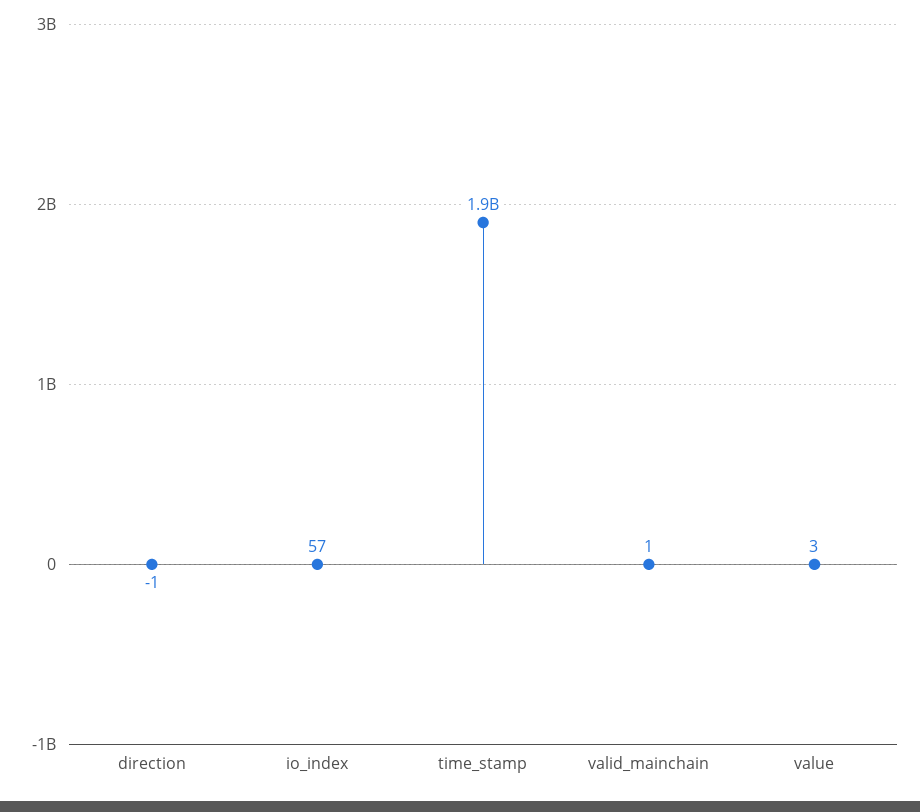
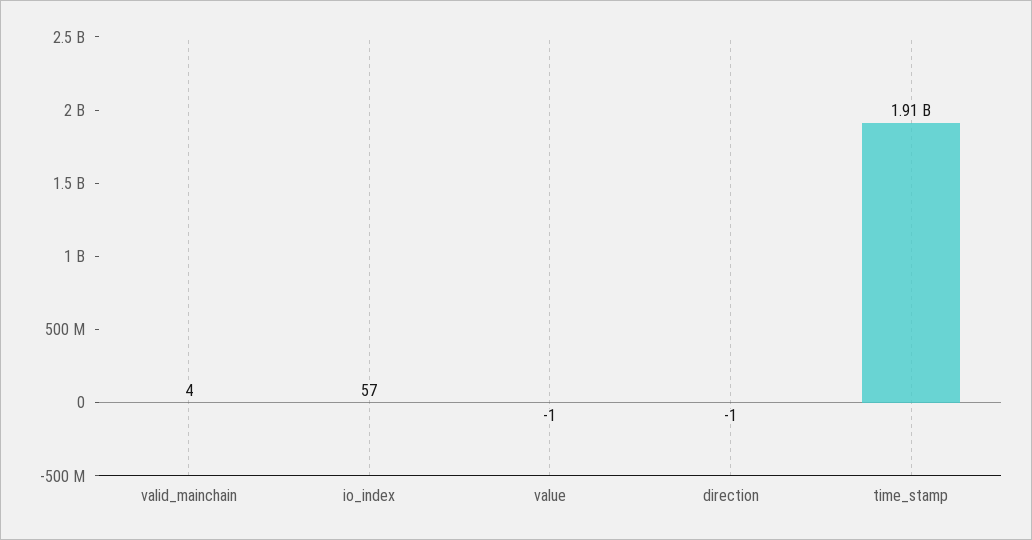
valid_mainchain: 1 -> 4
value: 3 -> -1

